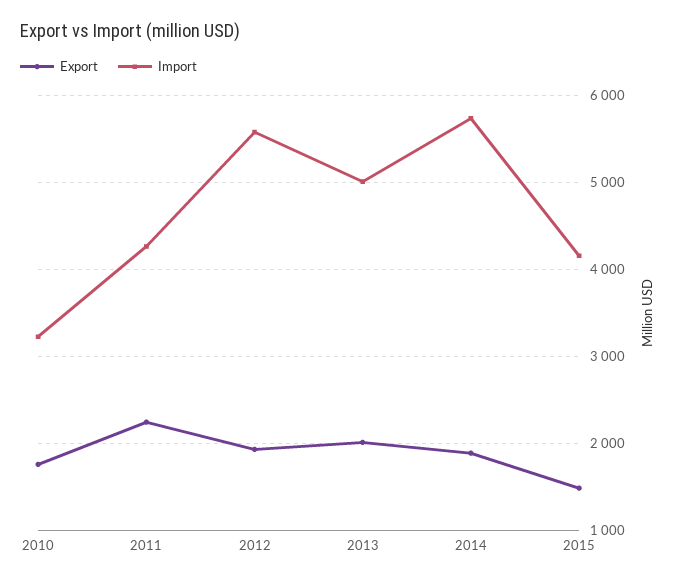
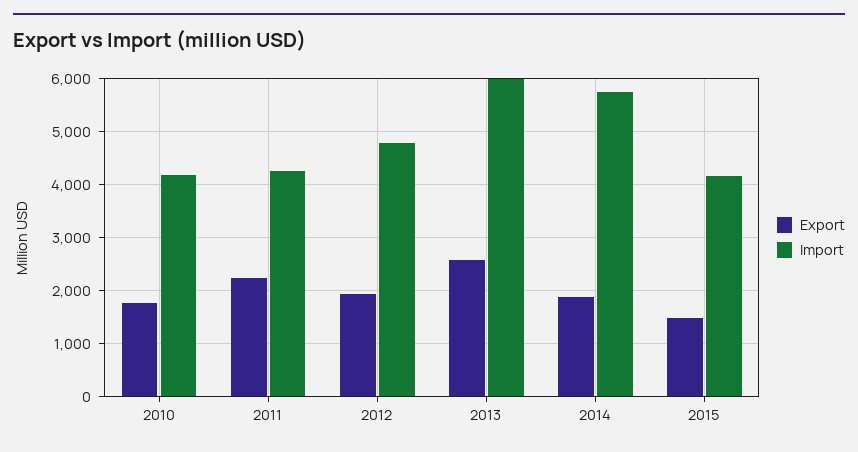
Import, 2010: 3200 -> 4200
Import, 2012: 5600 -> 4800
Export, 2013: 2000 -> 2600
Import, 2013: 5000 -> 6000

